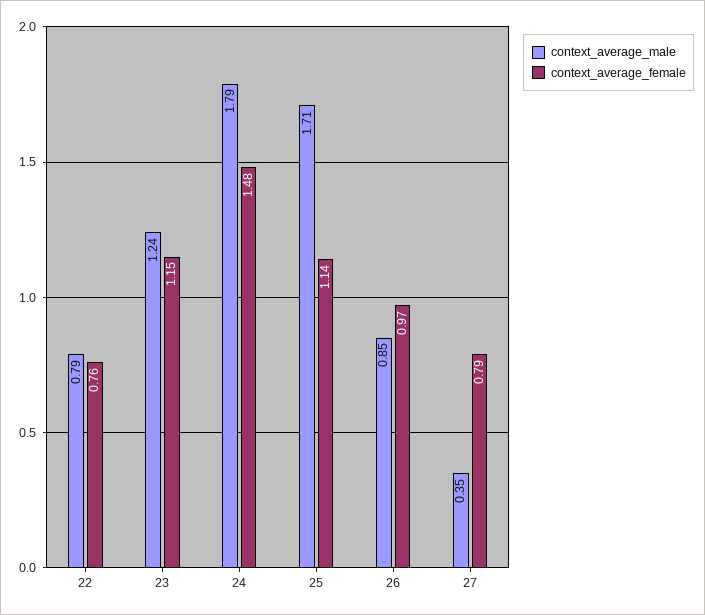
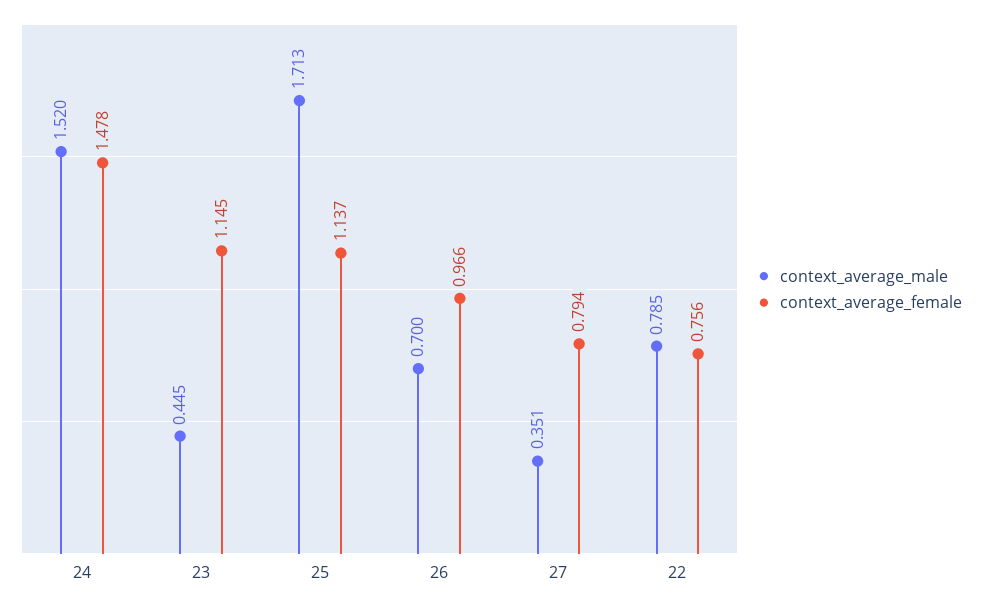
context_average_male, 23: 1.24 -> 0.445
context_average_male, 24: 1.79 -> 1.52
context_average_male, 26: 0.85 -> 0.7

